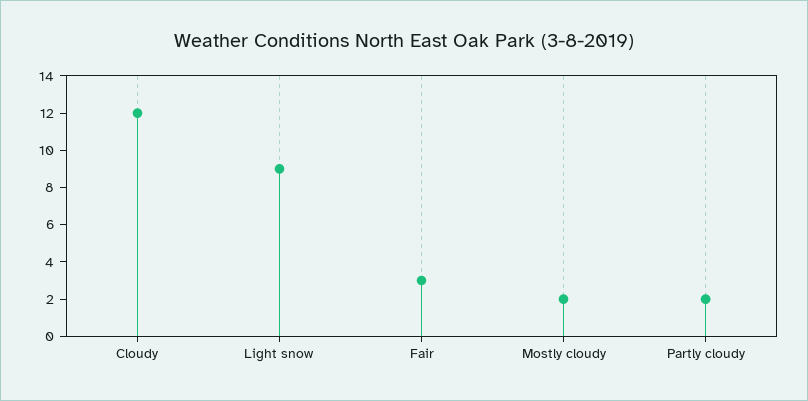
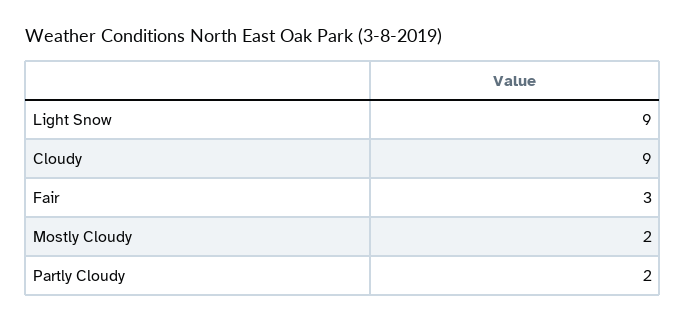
Cloudy: 12 -> 9

